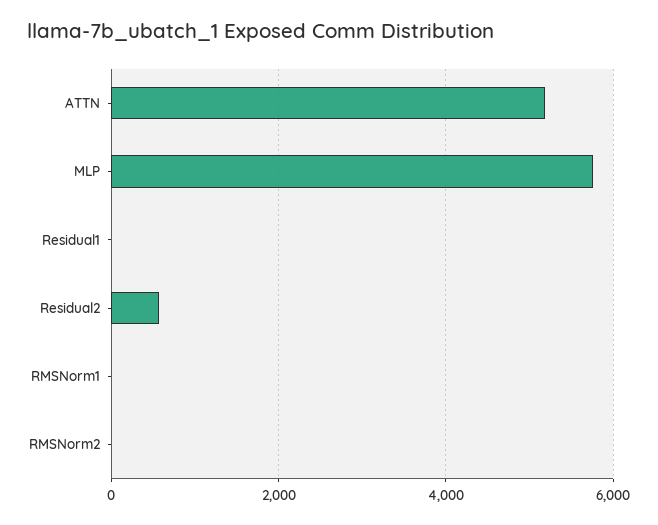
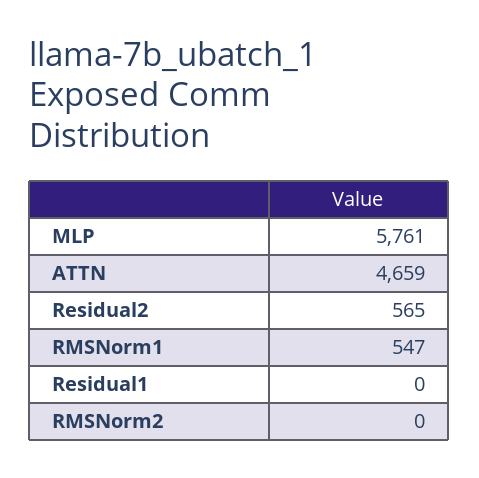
ATTN: 5200 -> 4659
RMSNorm1: 0 -> 547

